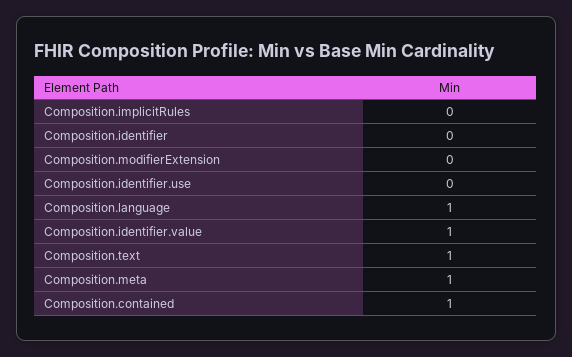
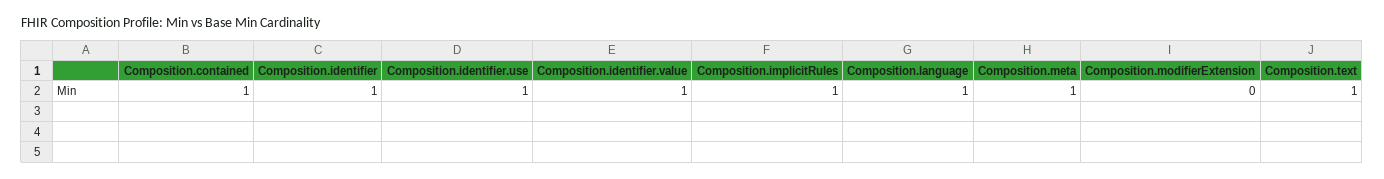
Composition.implicitRules: 0 -> 1
Composition.identifier: 0 -> 1
Composition.identifier.use: 0 -> 1

